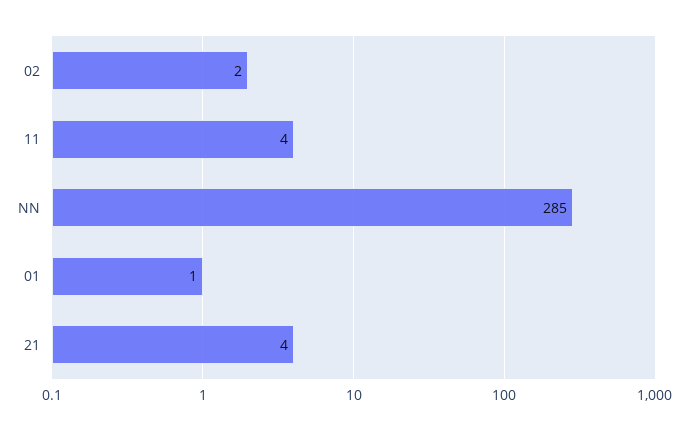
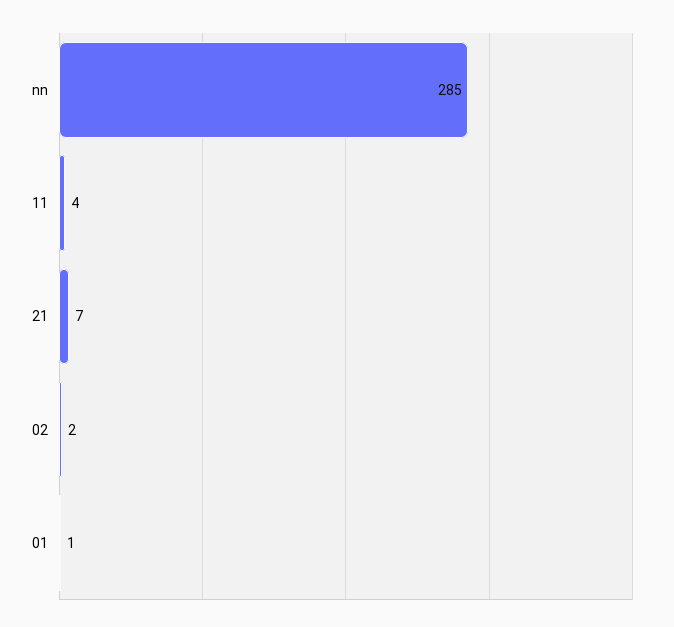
21: 4 -> 7

